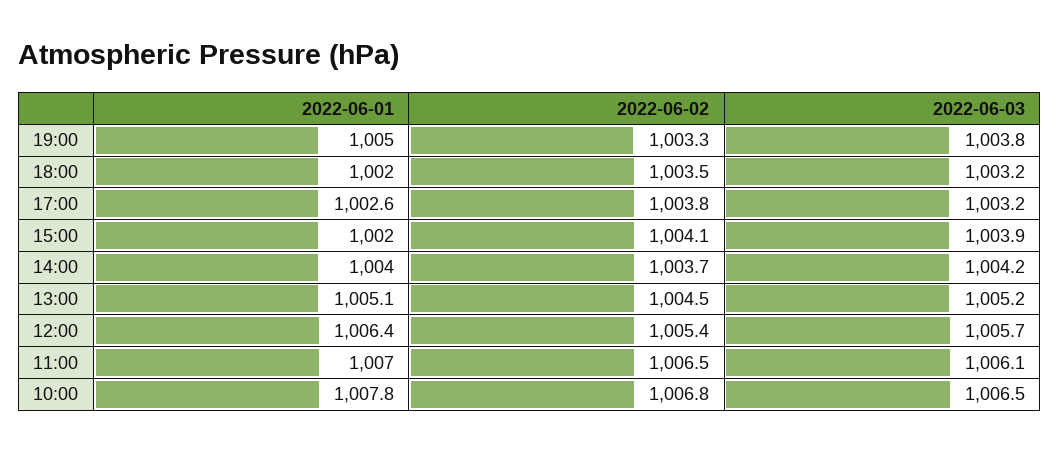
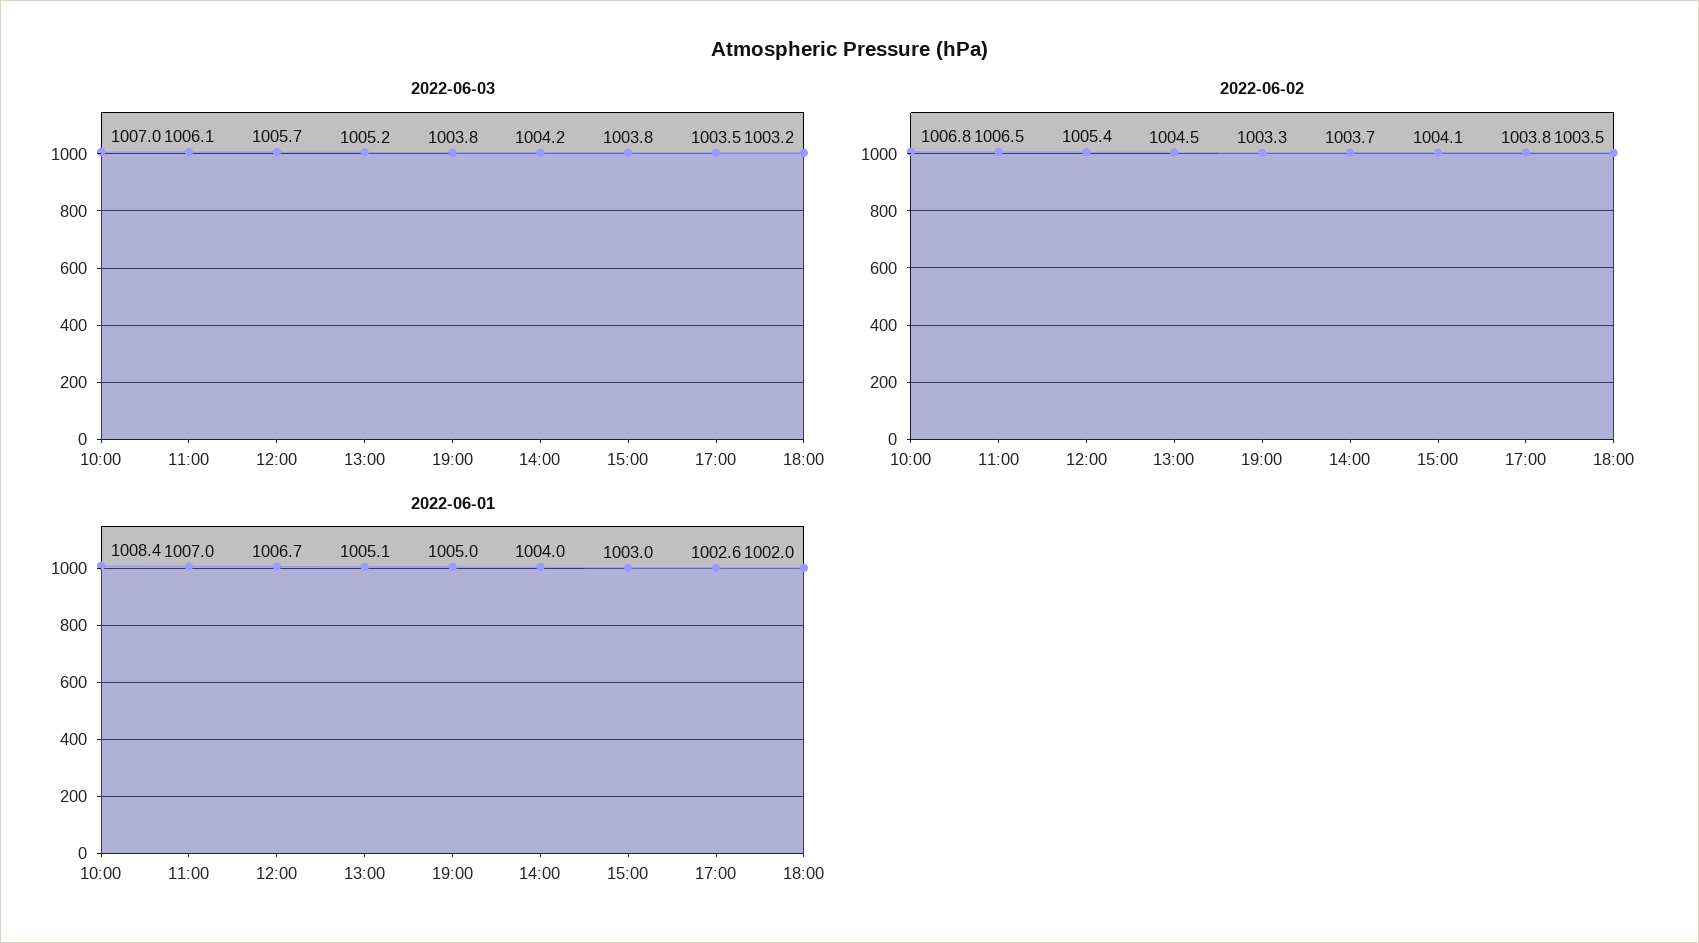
2022-06-03, 17:00: 1003.2 -> 1003.5
2022-06-01, 15:00: 1002 -> 1003
2022-06-03, 15:00: 1003.9 -> 1003.8
2022-06-01, 12:00: 1006.4 -> 1006.7
2022-06-01, 10:00: 1007.8 -> 1008.4
2022-06-03, 10:00: 1006.5 -> 1007

